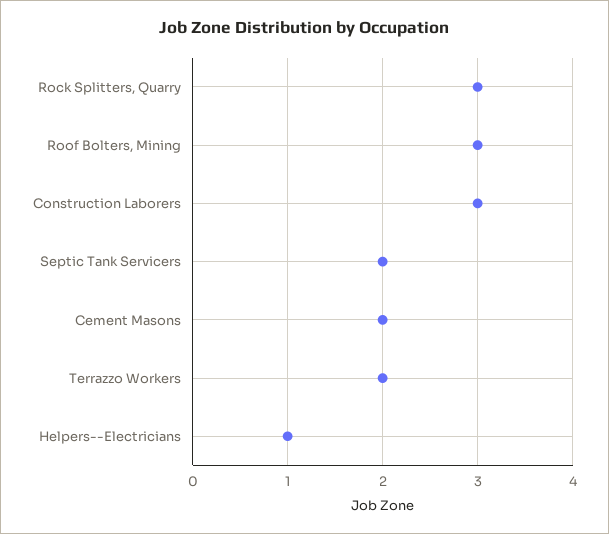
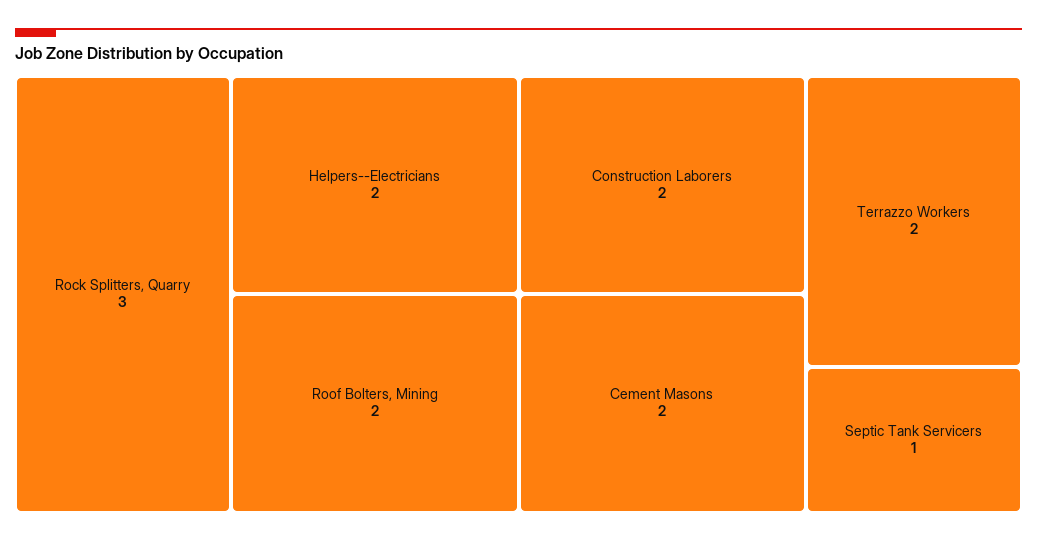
Roof Bolters, Mining: 3 -> 2
Construction Laborers: 3 -> 2
Septic Tank Servicers: 2 -> 1
Helpers--Electricians: 1 -> 2

